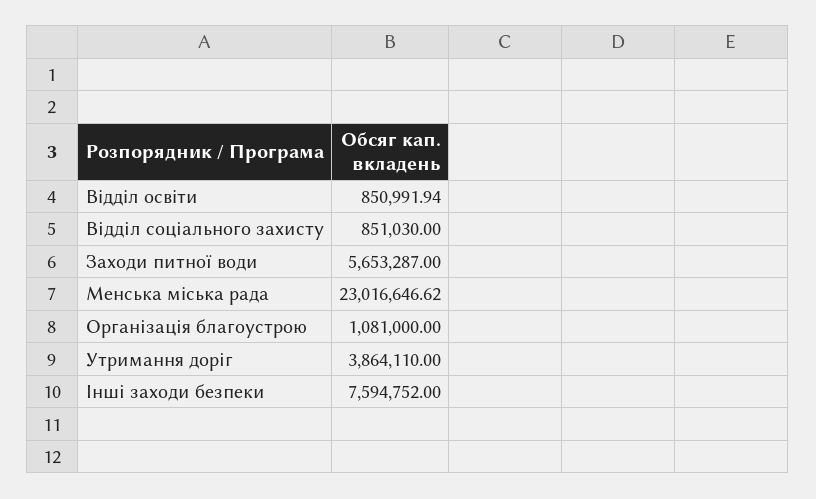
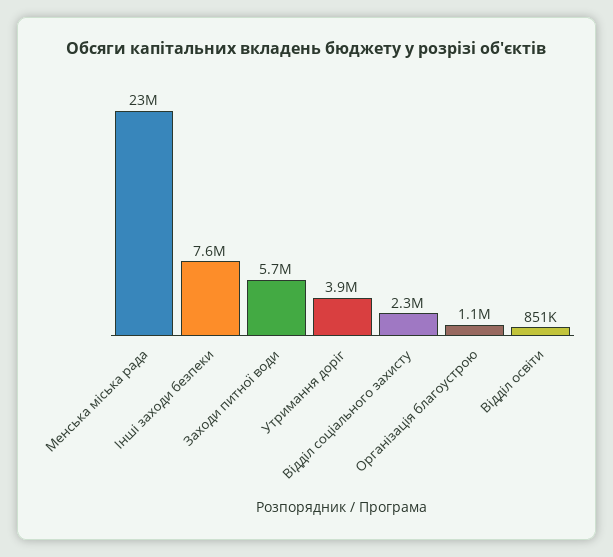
Відділ соціального захисту: 851030 -> 2300000

